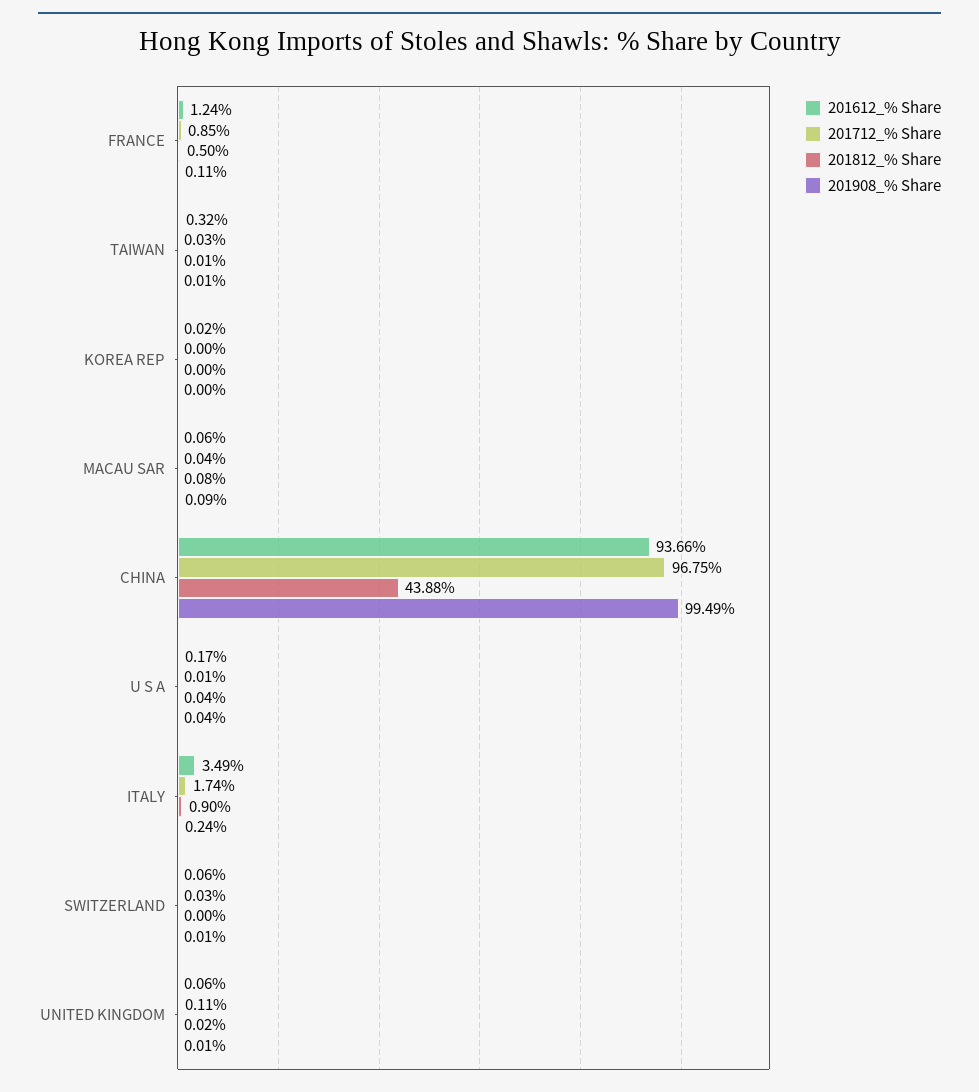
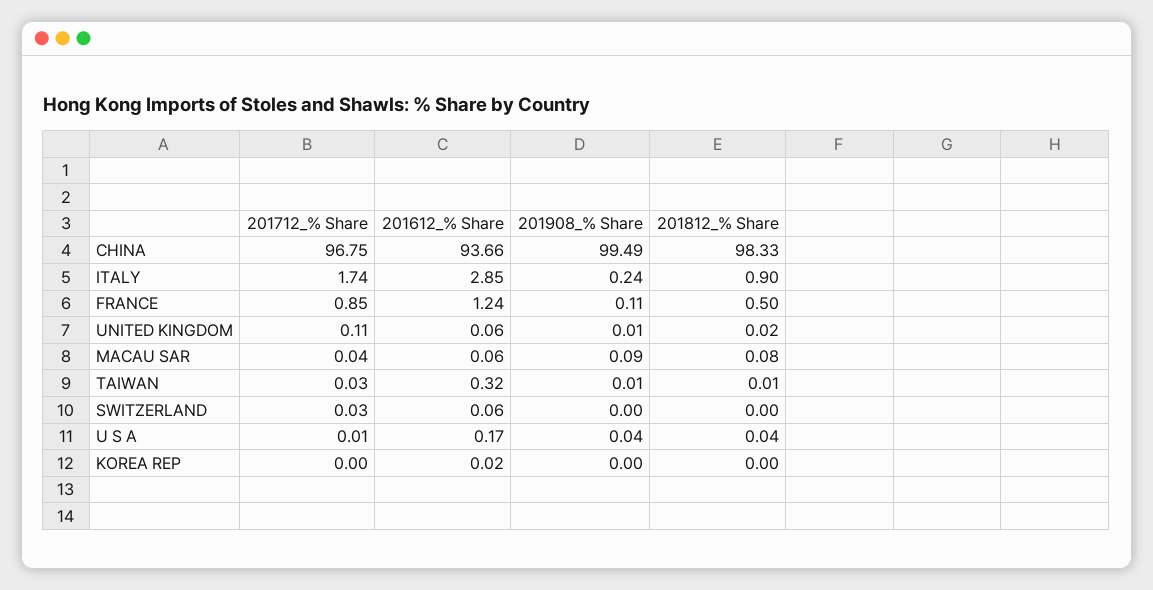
201812_% Share, CHINA: 43.88 -> 98.33
201612_% Share, ITALY: 3.49 -> 2.85
201908_% Share, SWITZERLAND: 0.01 -> 0

